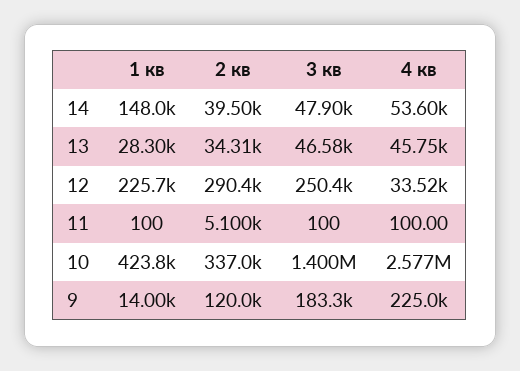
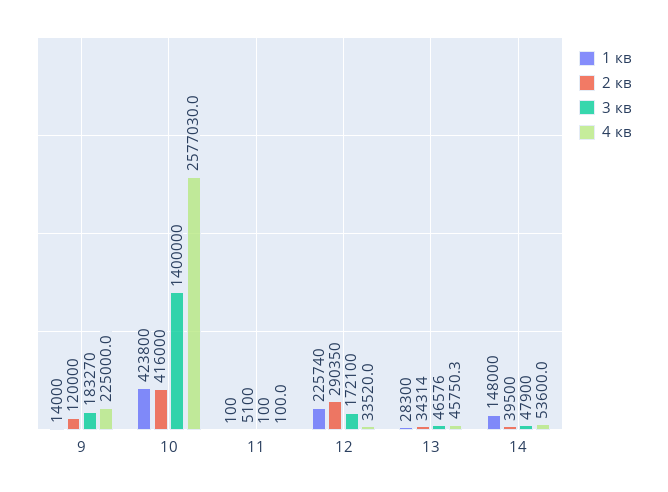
3 кв, 12: 250400 -> 172100
2 кв, 10: 337000 -> 416000

